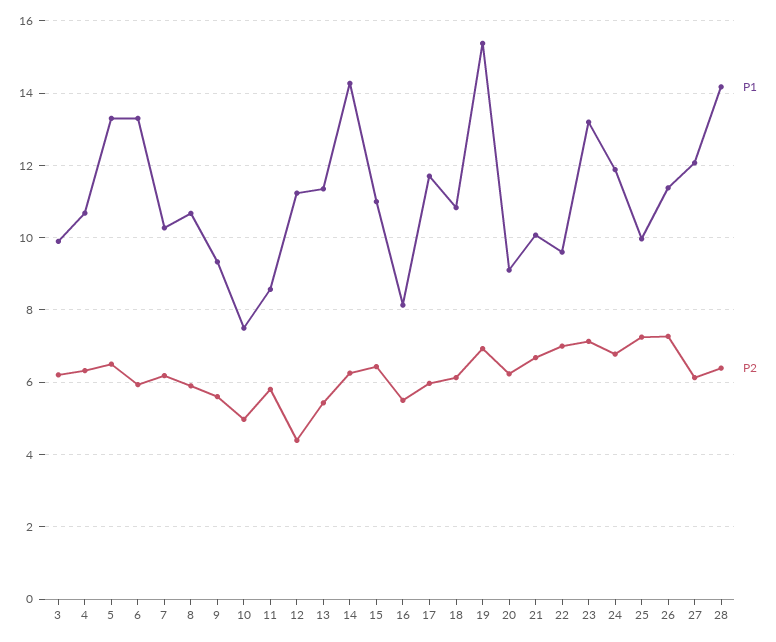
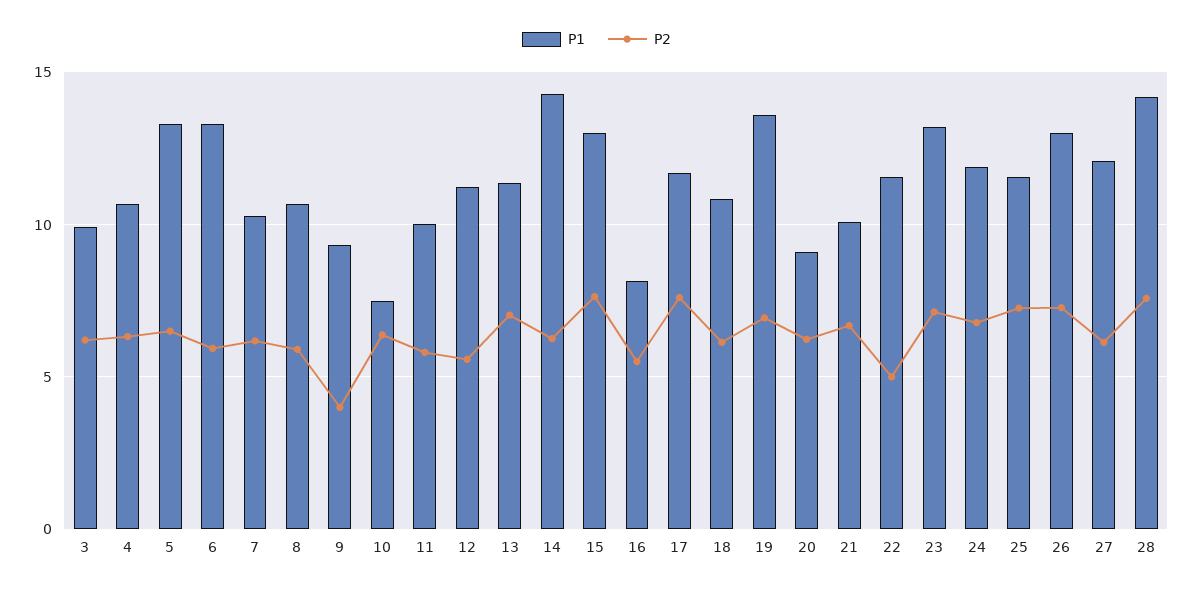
P2, 9: 5.6 -> 4
P2, 10: 5 -> 6.5
P1, 11: 8.6 -> 10
P2, 12: 4.4 -> 5.5
P2, 13: 5.4 -> 7
P1, 15: 11 -> 13
P2, 15: 6.4 -> 7.5
P2, 17: 6 -> 7.5
P1, 19: 15.4 -> 13.5
P1, 22: 9.6 -> 11.5
P2, 22: 7 -> 5
P1, 25: 10 -> 11.5
P1, 26: 11.4 -> 13
P2, 28: 6.4 -> 7.5

